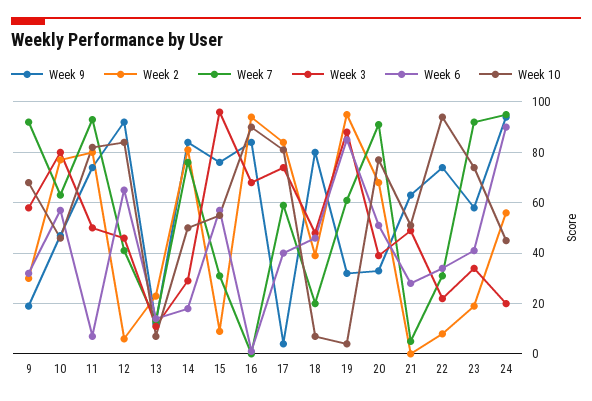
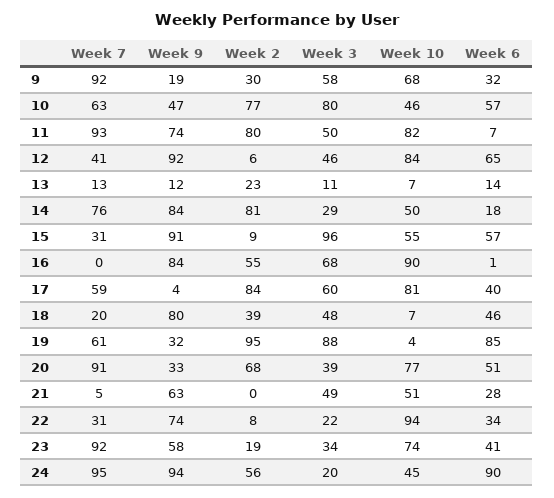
Week 9, 15: 75 -> 91
Week 2, 16: 95 -> 55
Week 3, 17: 75 -> 60

